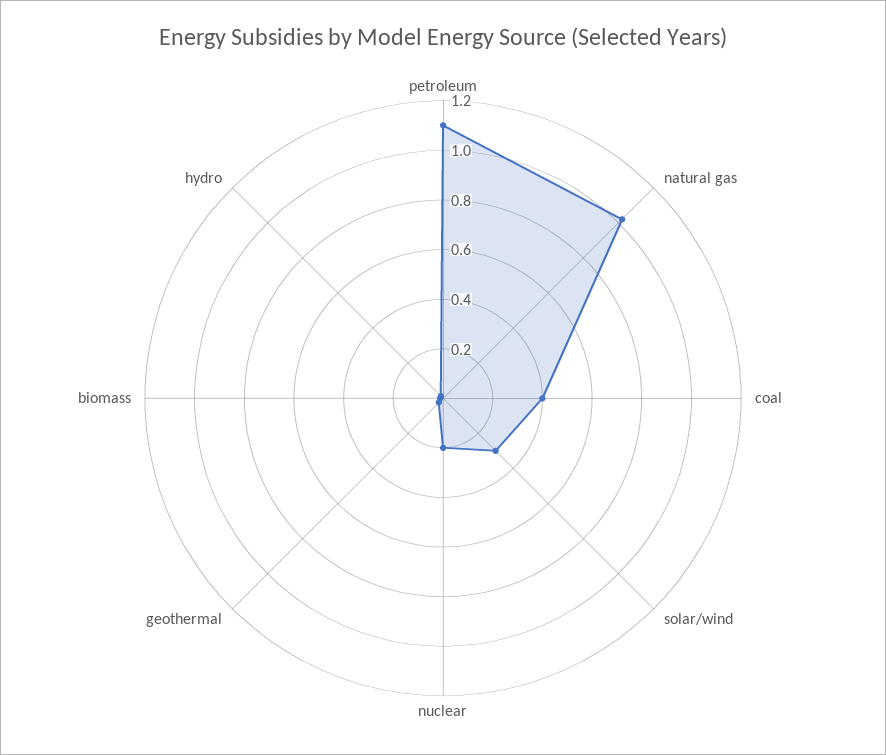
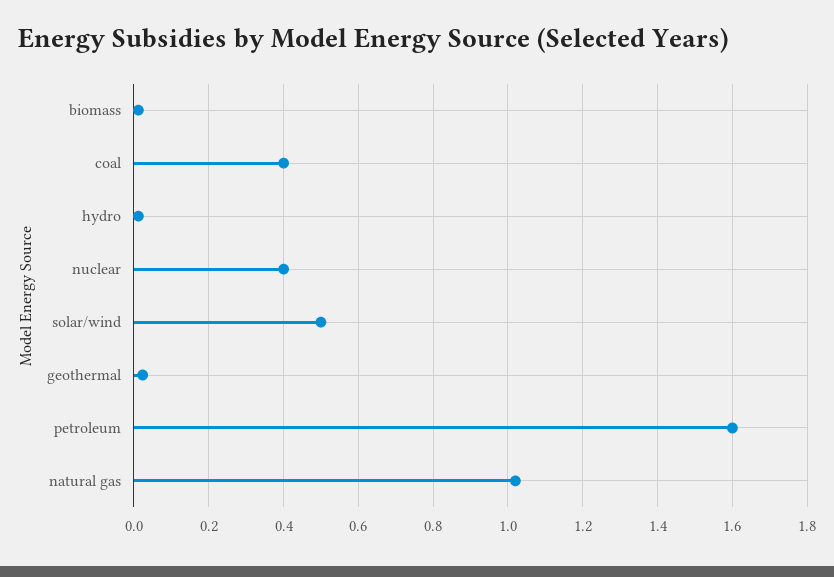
petroleum: 1.1 -> 1.6
solar/wind: 0.3 -> 0.5
nuclear: 0.2 -> 0.4

